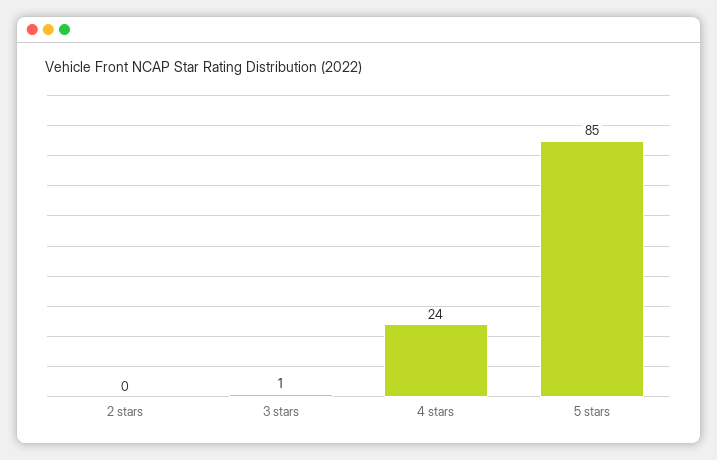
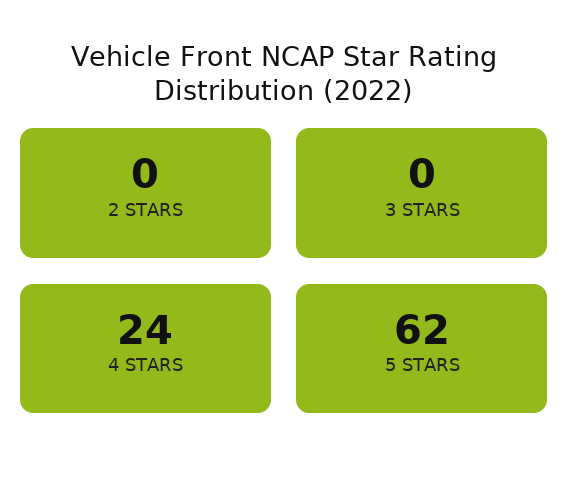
3 stars: 1 -> 0
5 stars: 85 -> 62

